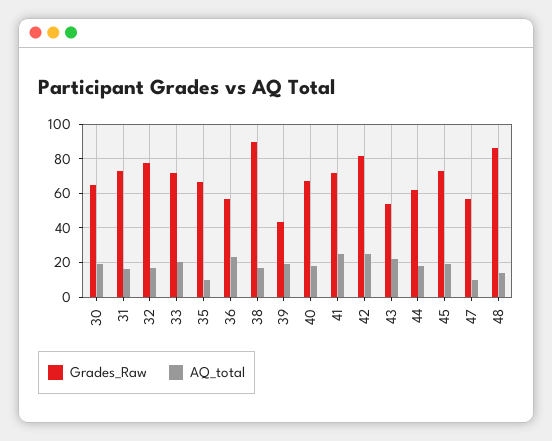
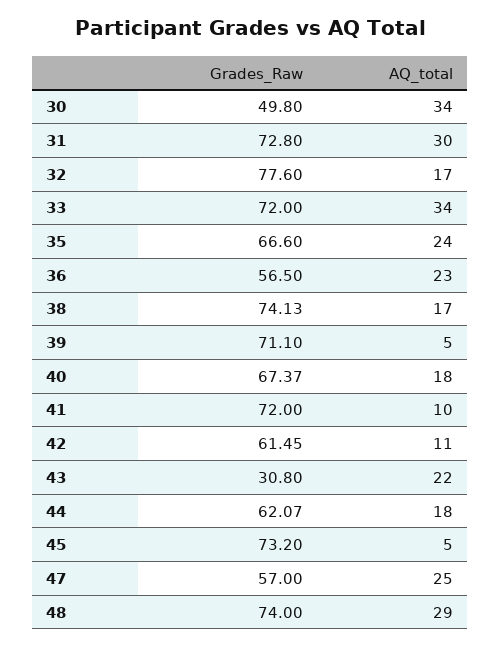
Grades_Raw, 30: 65 -> 49.8
AQ_total, 30: 20 -> 34
AQ_total, 31: 15 -> 30
AQ_total, 33: 20 -> 34
AQ_total, 35: 10 -> 24
Grades_Raw, 38: 90 -> 74.13
Grades_Raw, 39: 45 -> 71.1
AQ_total, 39: 20 -> 5
AQ_total, 41: 25 -> 10
Grades_Raw, 42: 80 -> 61.45
AQ_total, 42: 25 -> 11
Grades_Raw, 43: 55 -> 30.8
AQ_total, 45: 20 -> 5
AQ_total, 47: 10 -> 25
Grades_Raw, 48: 85 -> 74
AQ_total, 48: 15 -> 29

